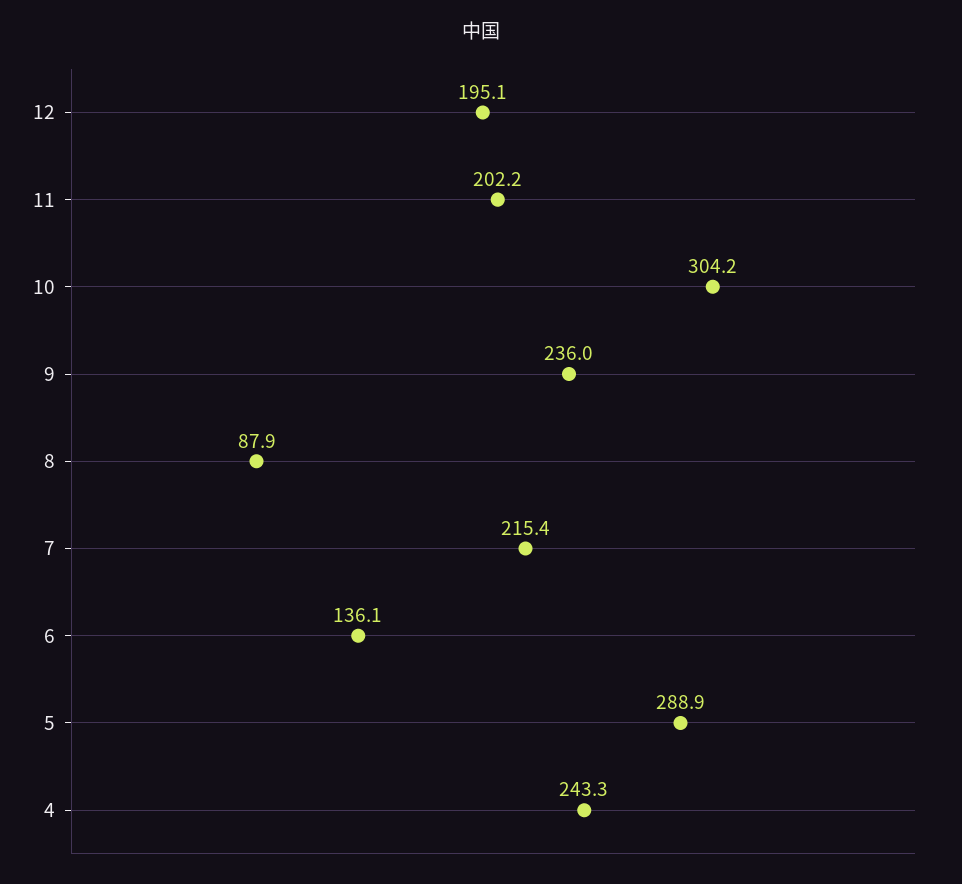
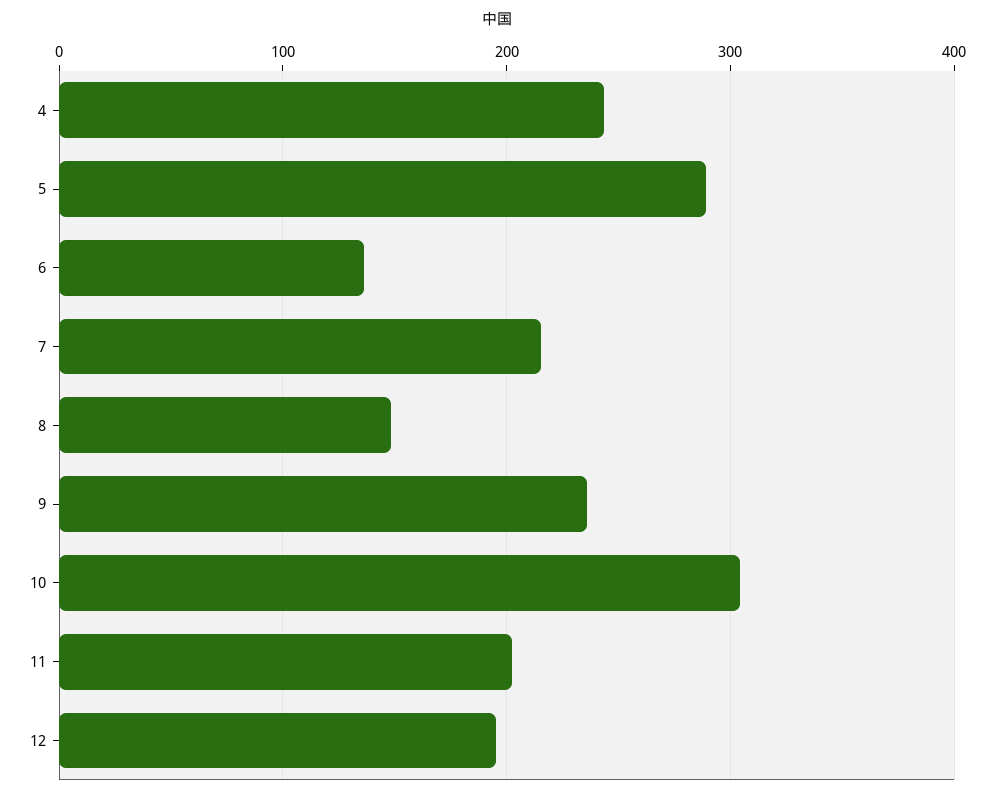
8: 87.9 -> 150

